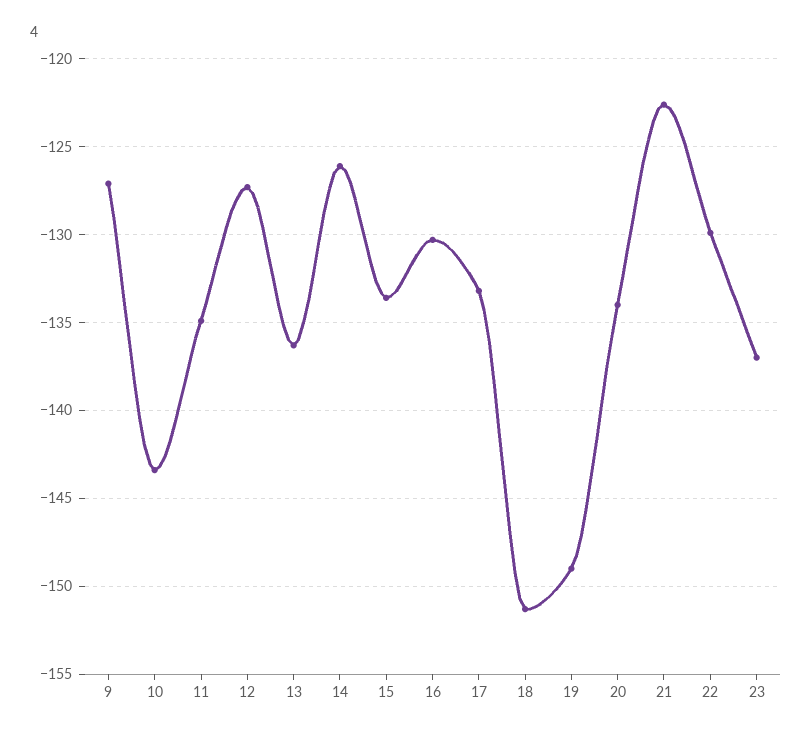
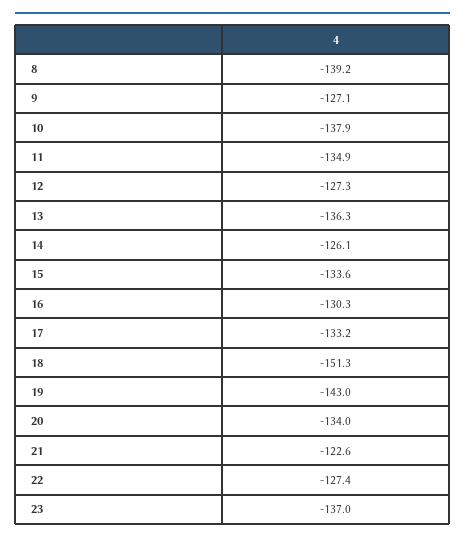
10: -143.5 -> -137.9
19: -149 -> -143
22: -130 -> -127.4
8: none -> -139.2

